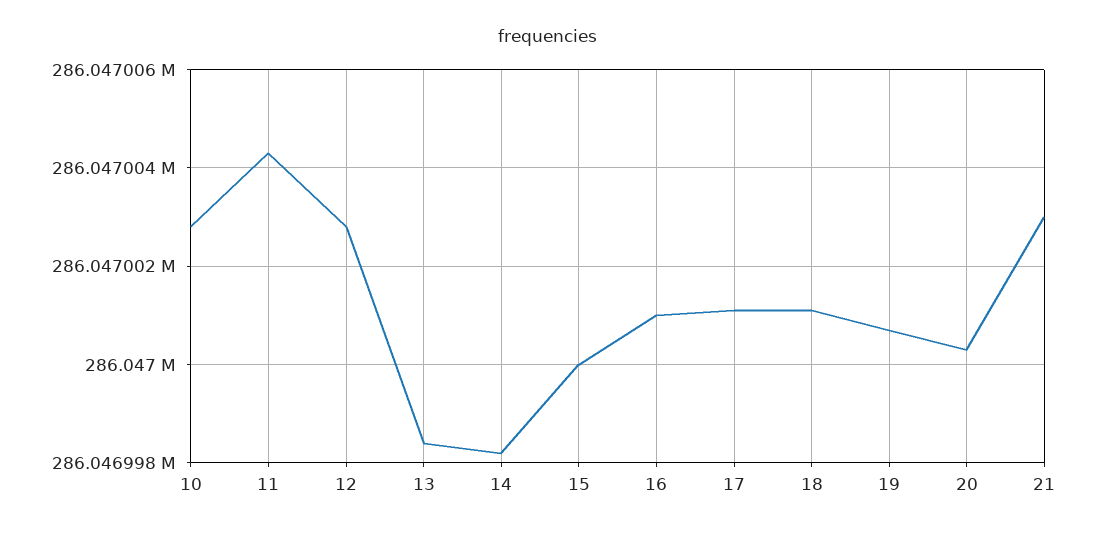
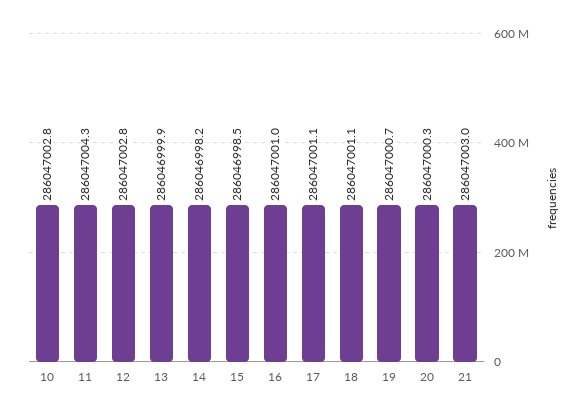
13: 286046998.5 -> 286046999.9
15: 286047000 -> 286046998.5

